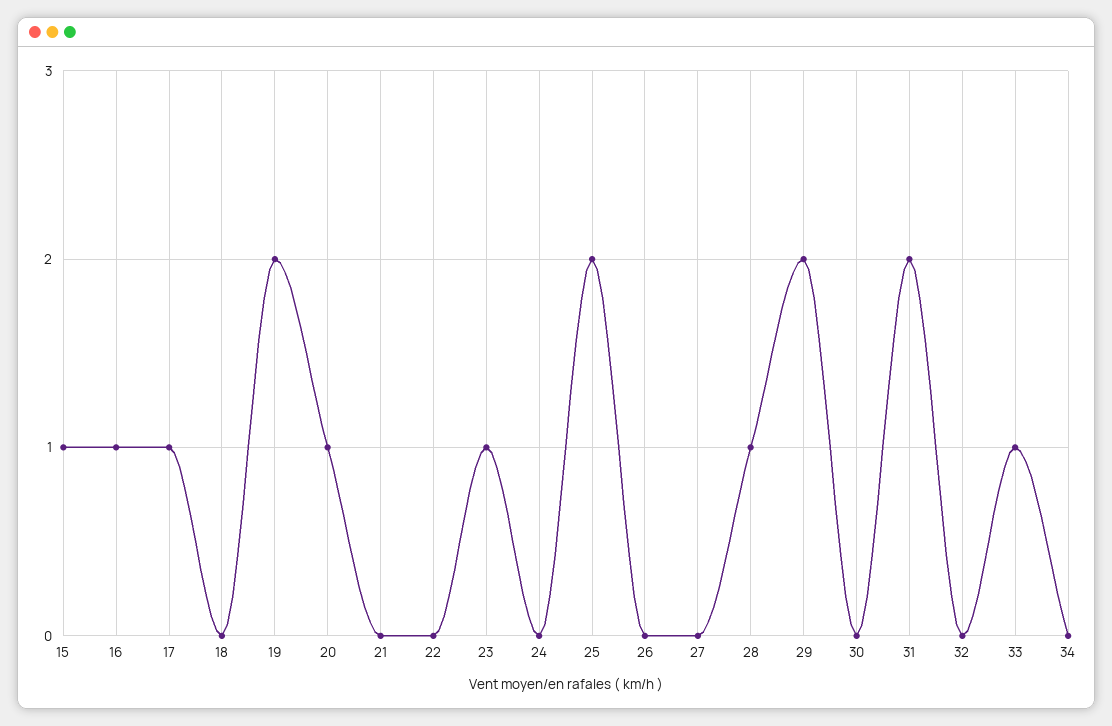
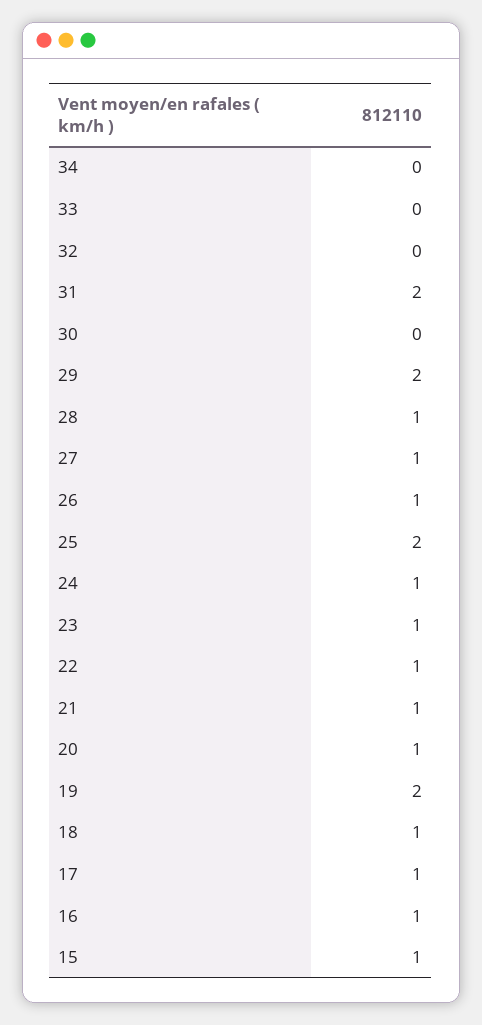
18: 0 -> 1
21: 0 -> 1
22: 0 -> 1
24: 0 -> 1
26: 0 -> 1
27: 0 -> 1
33: 1 -> 0

